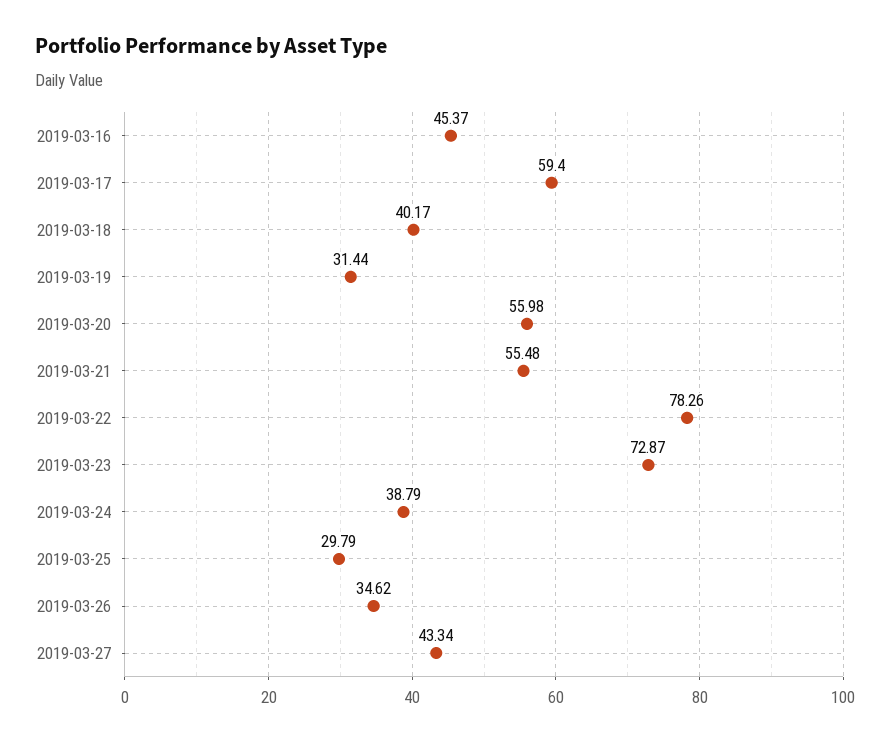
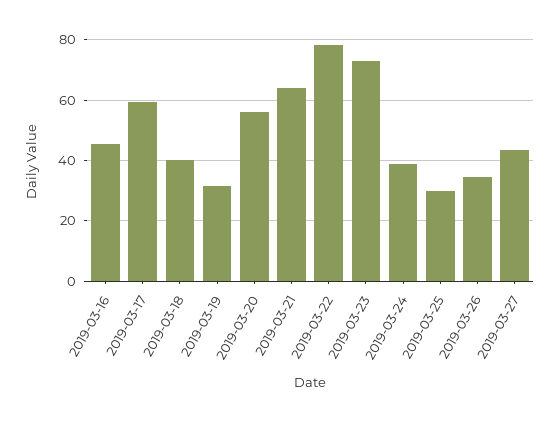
2019-03-21: 55.48 -> 64

